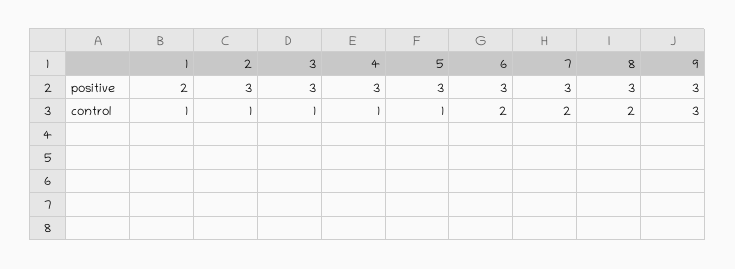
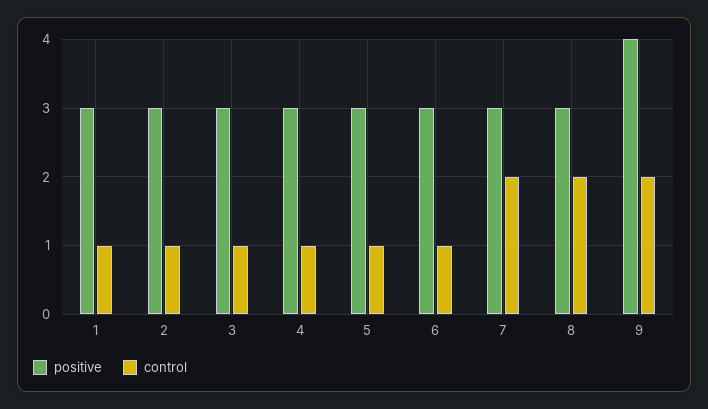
positive, 1: 2 -> 3
positive, 9: 3 -> 4
control, 6: 2 -> 1
control, 9: 3 -> 2

